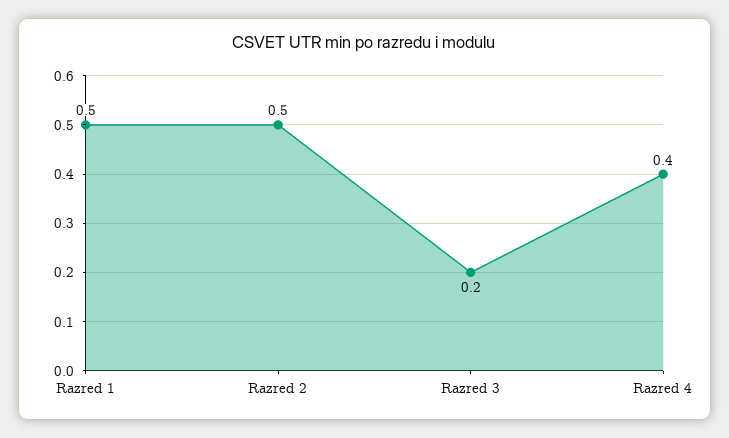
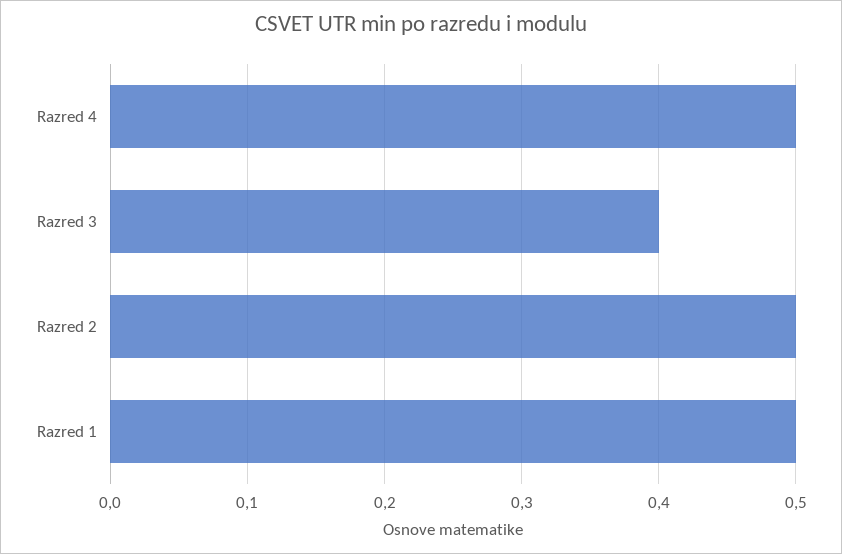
Razred 3: 0.2 -> 0.4
Razred 4: 0.4 -> 0.5

